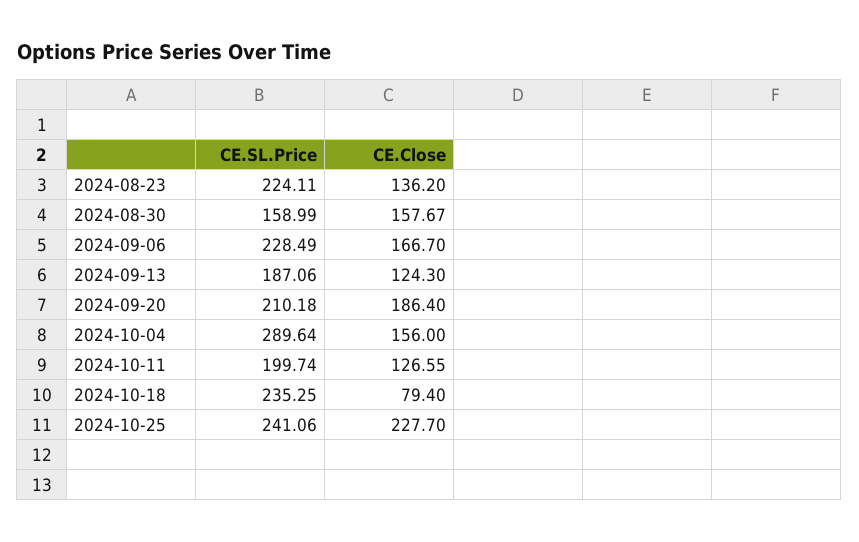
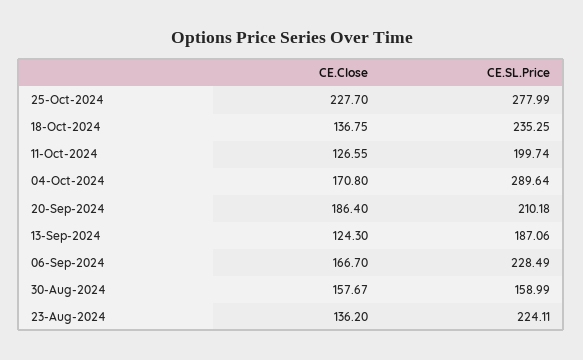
CE.Close, 2024-10-04: 156 -> 170.8
CE.Close, 2024-10-18: 79.4 -> 136.75
CE.SL.Price, 2024-10-25: 241.06 -> 277.99

